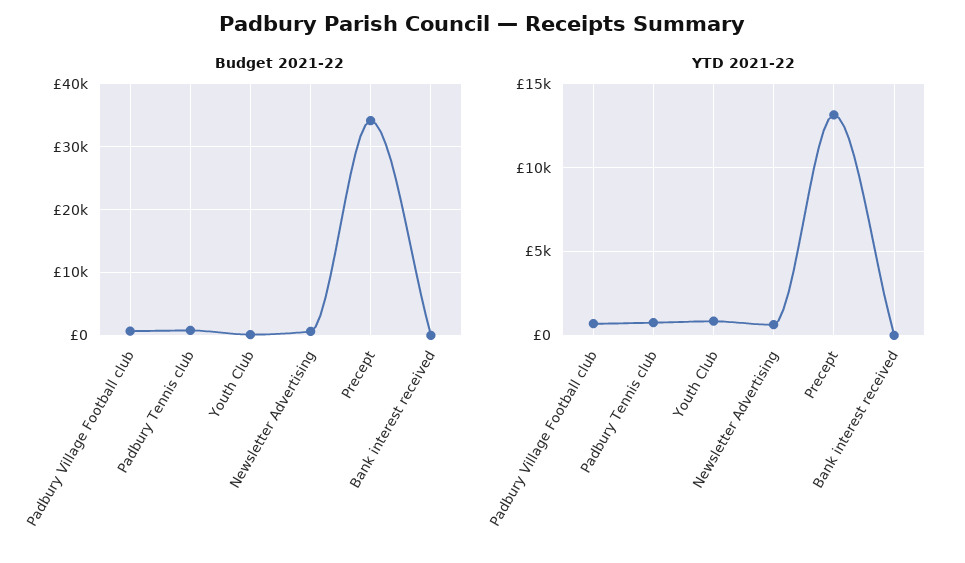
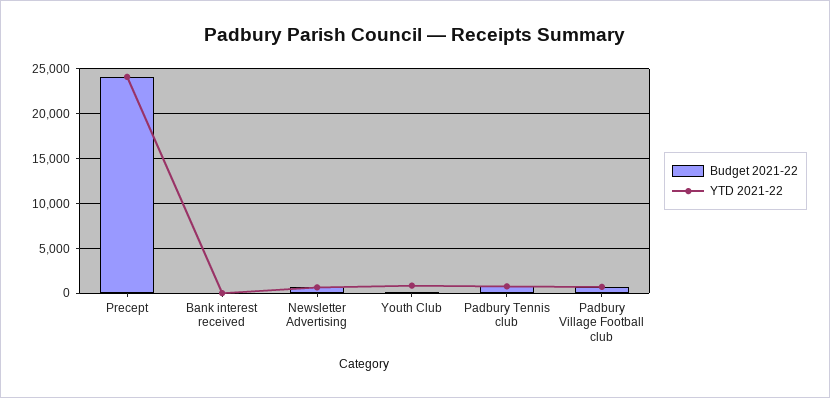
Budget 2021-22, Precept: 34000 -> 24000
YTD 2021-22, Precept: 13000 -> 24000

